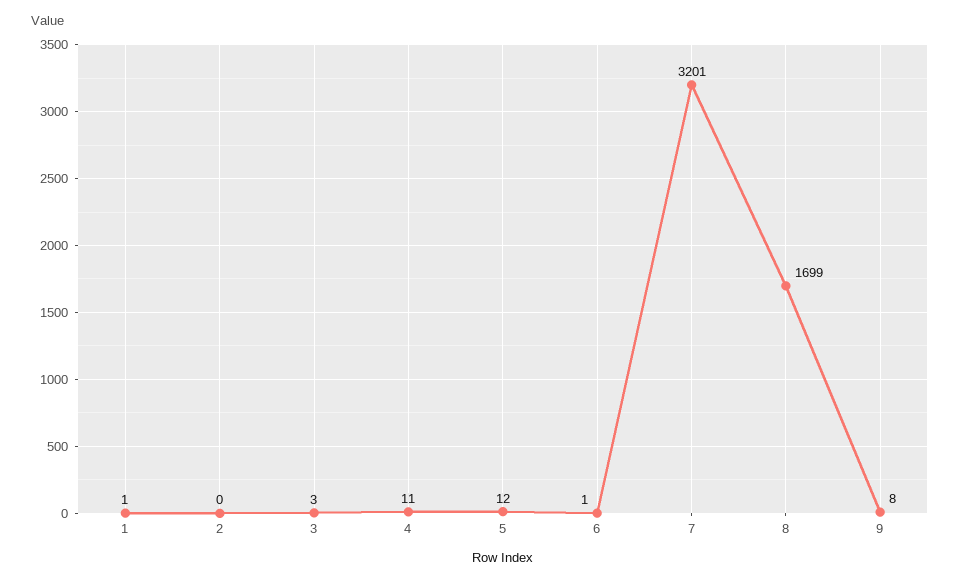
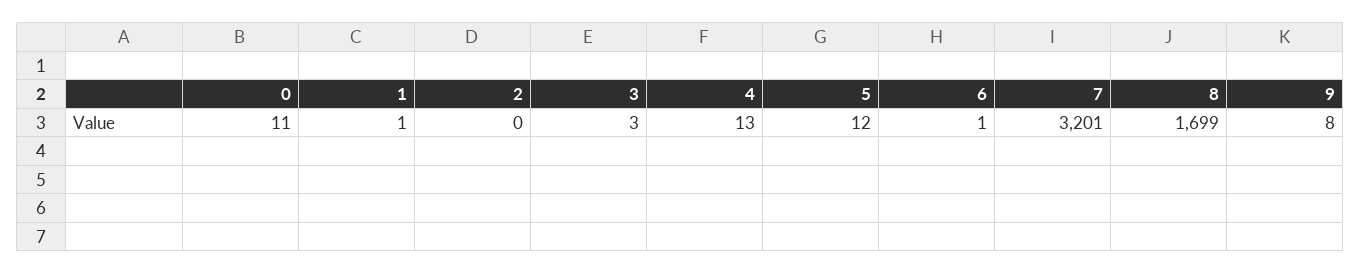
4: 11 -> 13
0: none -> 11

